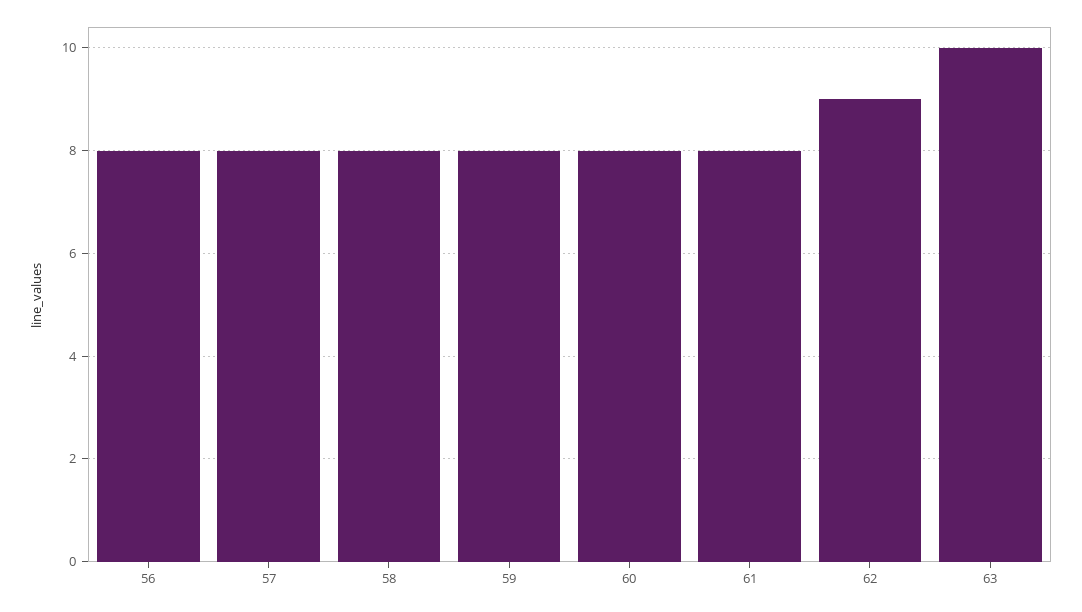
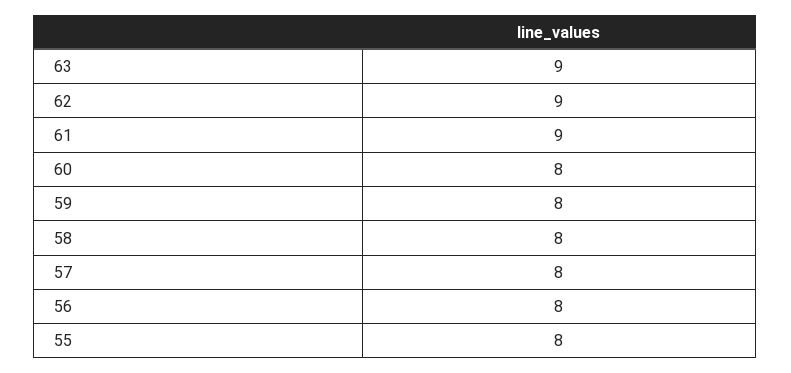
61: 8 -> 9
63: 10 -> 9
55: none -> 8

